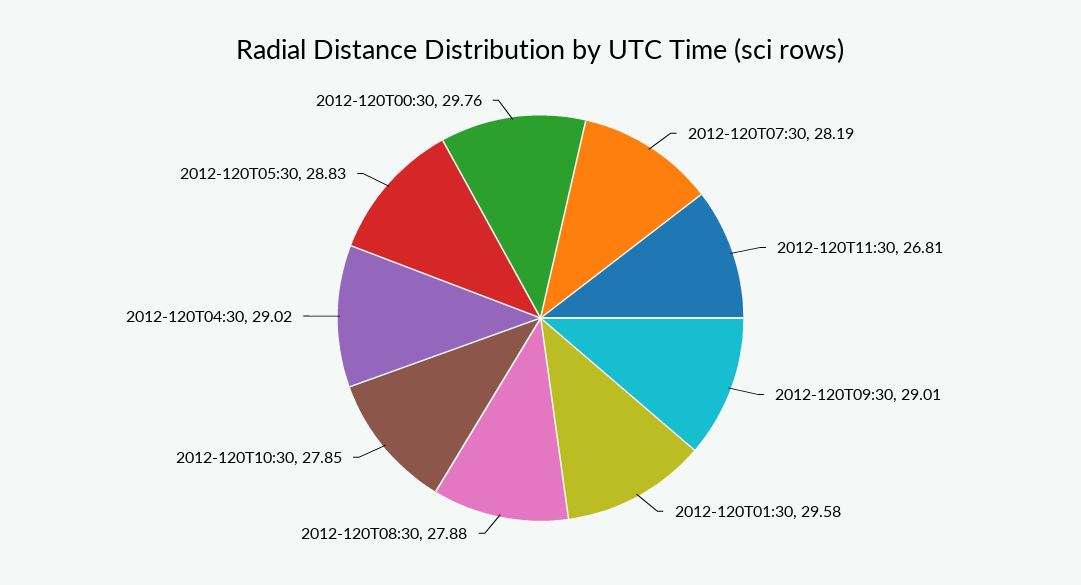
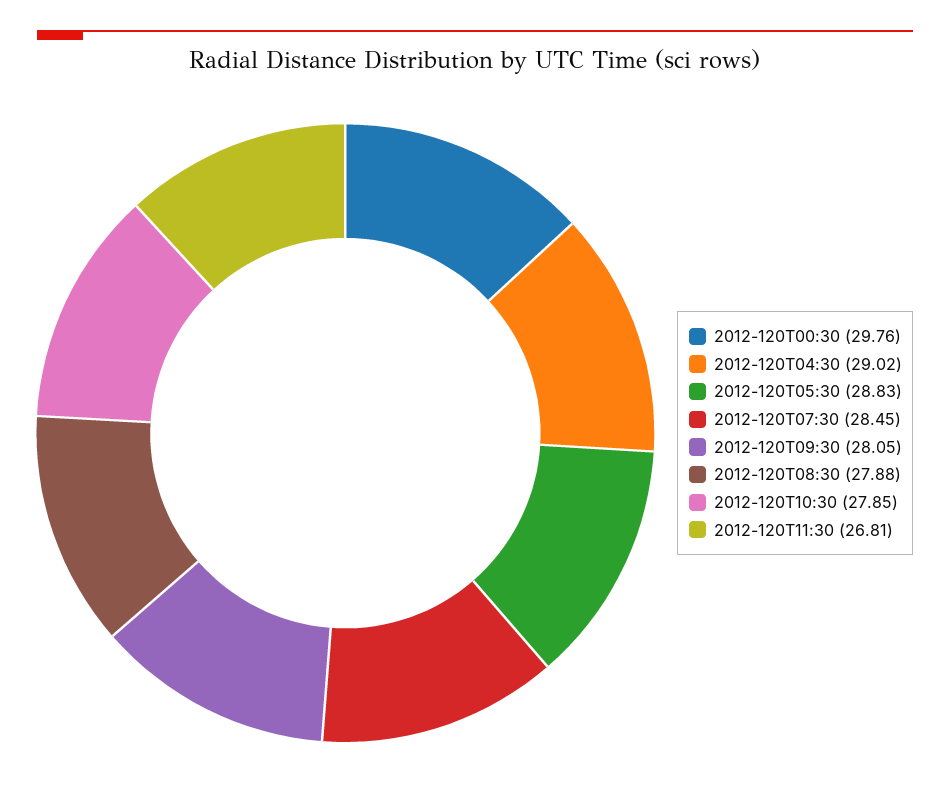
2012-120T07:30: 28.19 -> 28.45
2012-120T09:30: 29.01 -> 28.05
2012-120T01:30: 29.58 -> none

